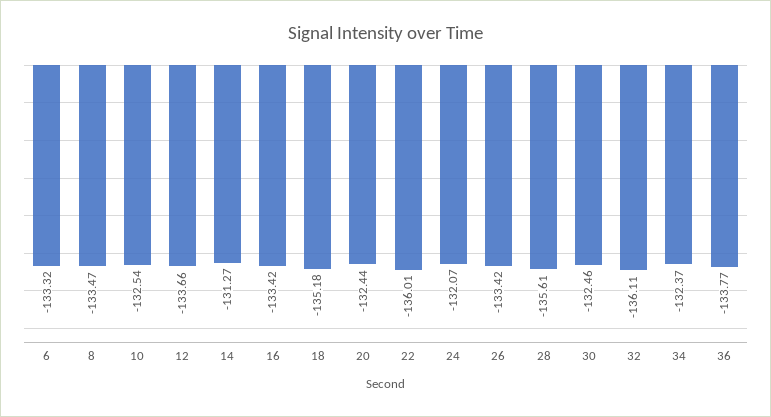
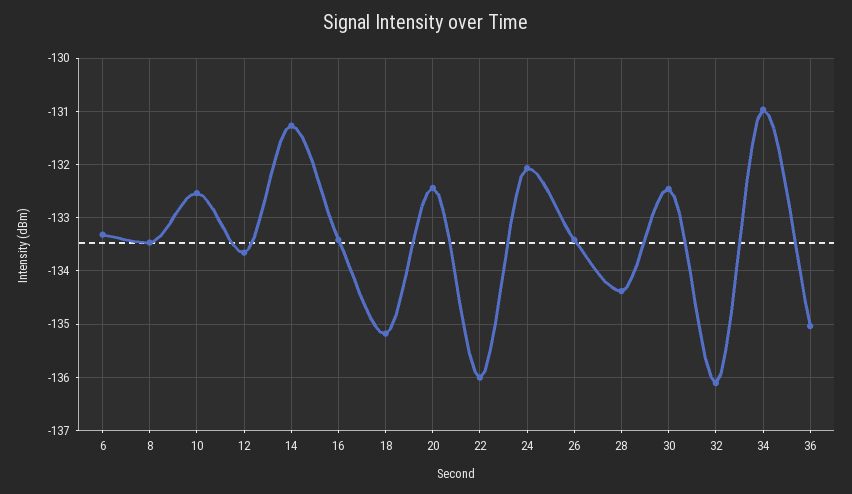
28: -135.61 -> -134.4
34: -132.37 -> -131
36: -133.77 -> -135

